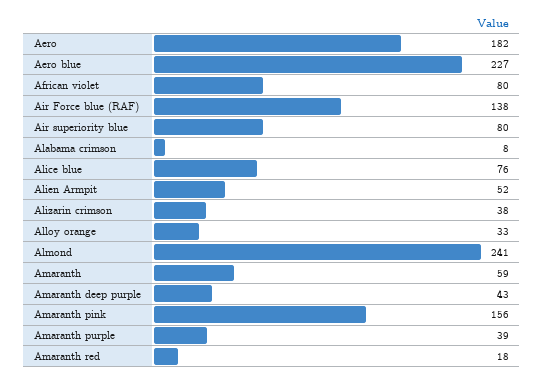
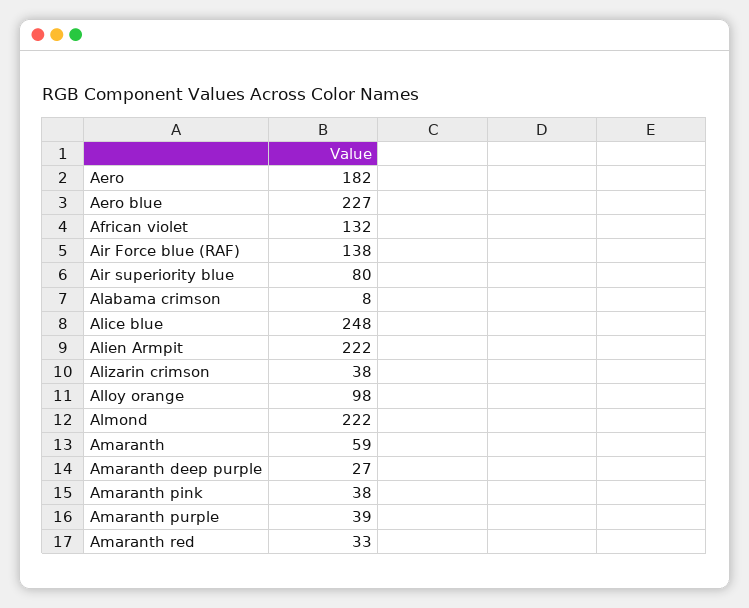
African violet: 80 -> 132
Alice blue: 76 -> 248
Alien Armpit: 52 -> 222
Alloy orange: 33 -> 98
Almond: 241 -> 222
Amaranth deep purple: 43 -> 27
Amaranth pink: 156 -> 38
Amaranth red: 18 -> 33

